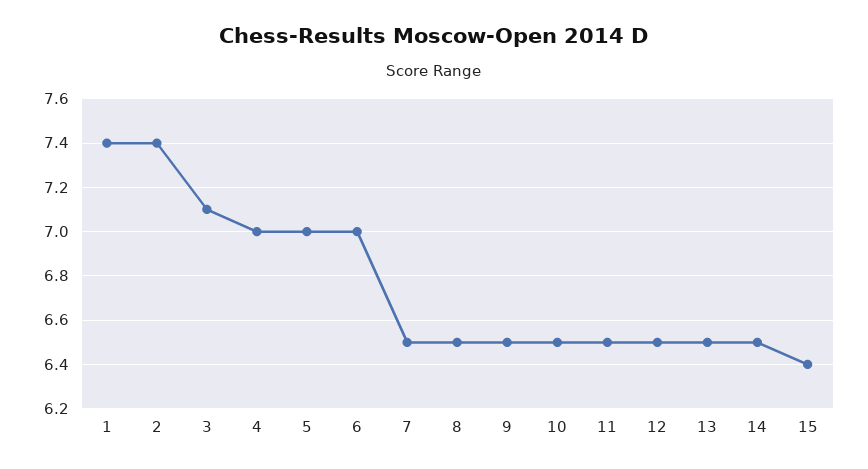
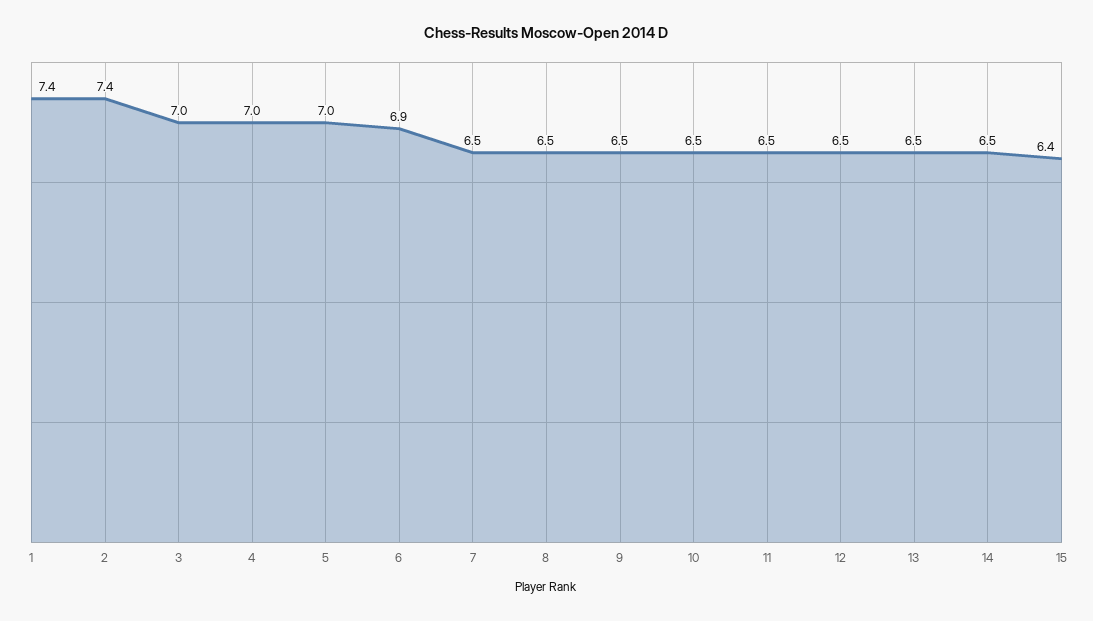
3: 7.1 -> 7
6: 7 -> 6.9

